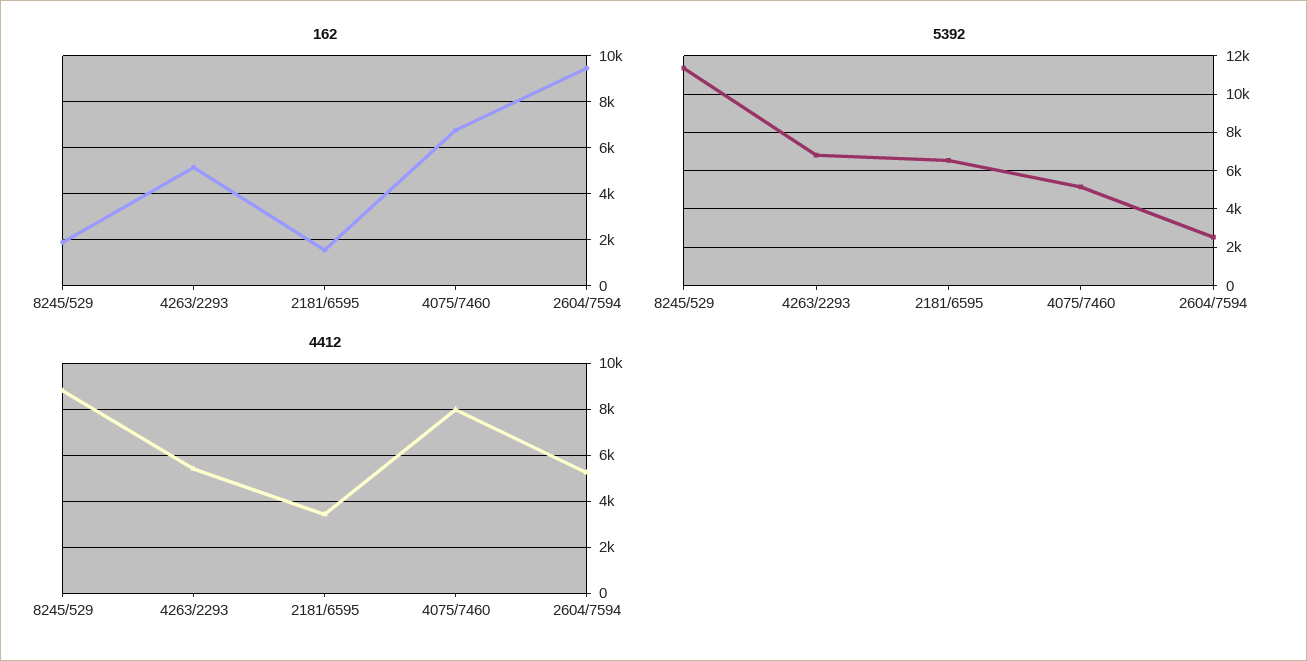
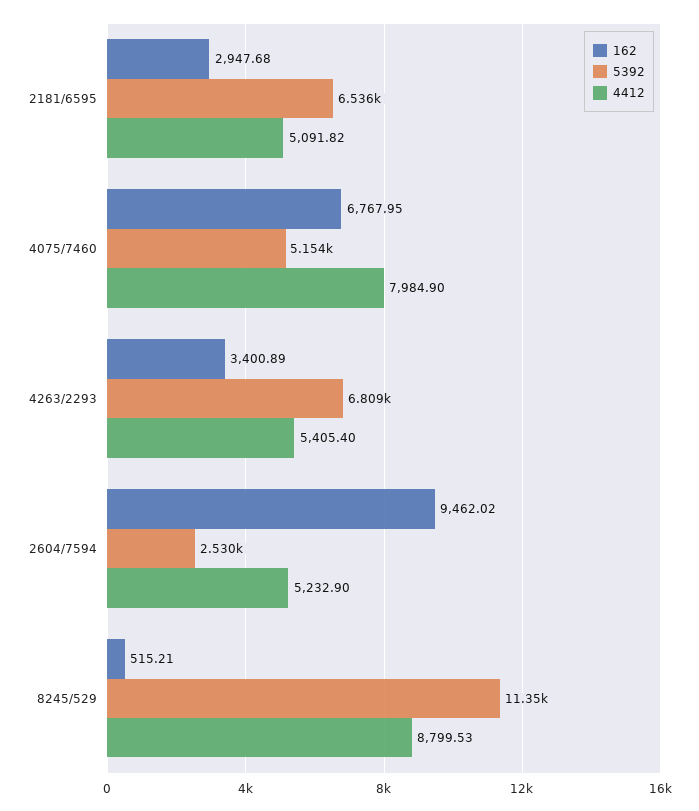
162, 8245/529: 2000 -> 515.21
162, 4263/2293: 5000 -> 3400.89
162, 2181/6595: 1500 -> 2947.68
4412, 2181/6595: 3500 -> 5091.82

